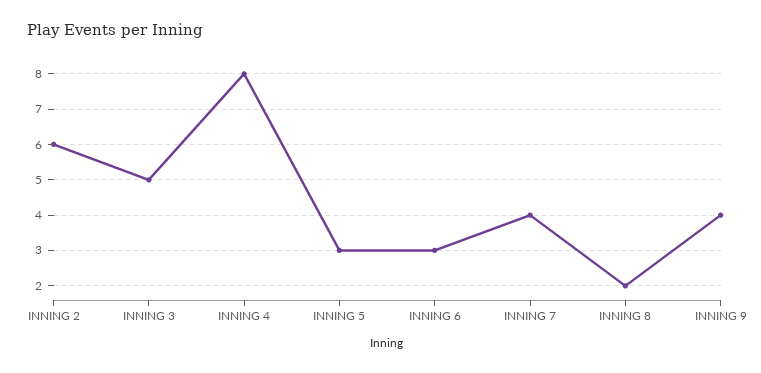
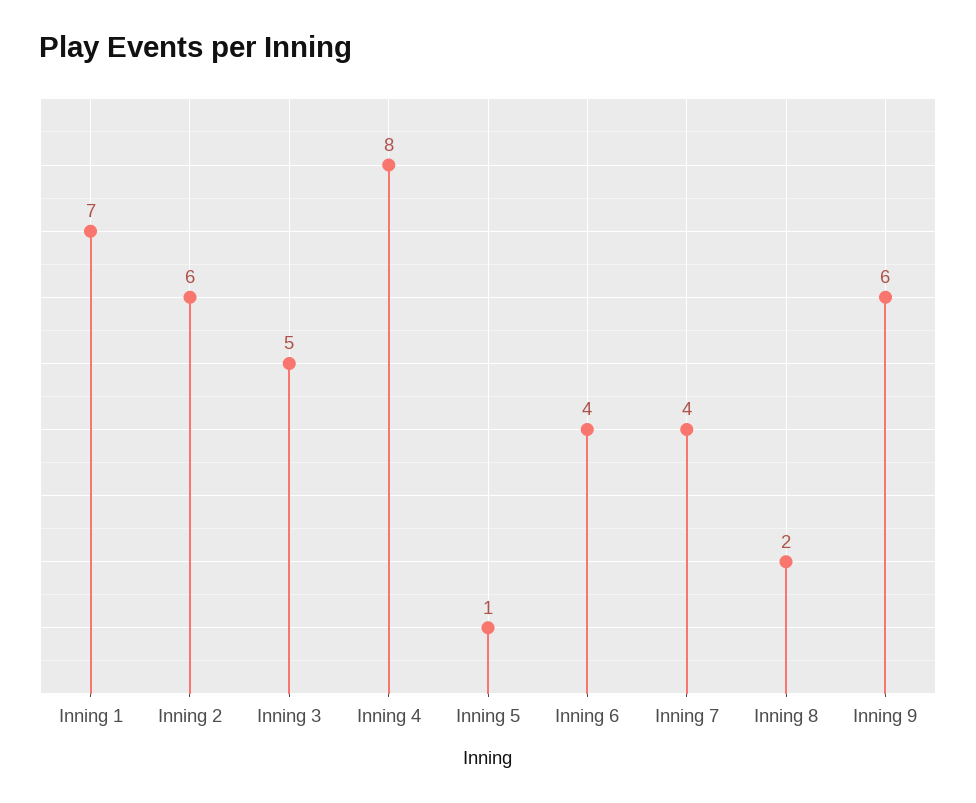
INNING 5: 3 -> 1
INNING 6: 3 -> 4
INNING 9: 4 -> 6
Inning 1: none -> 7

